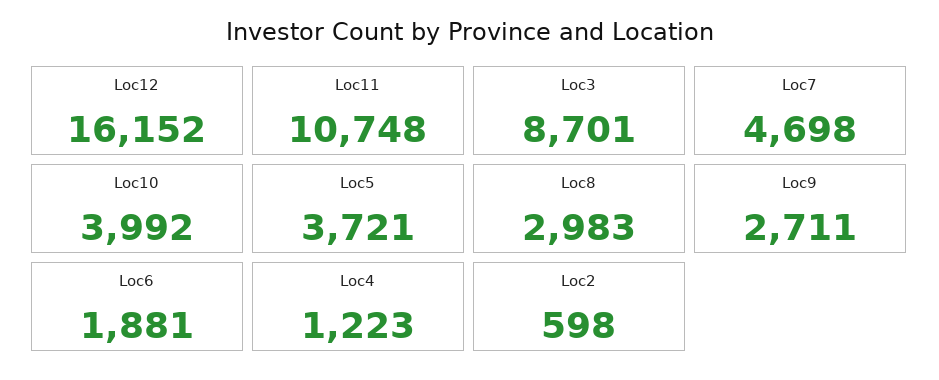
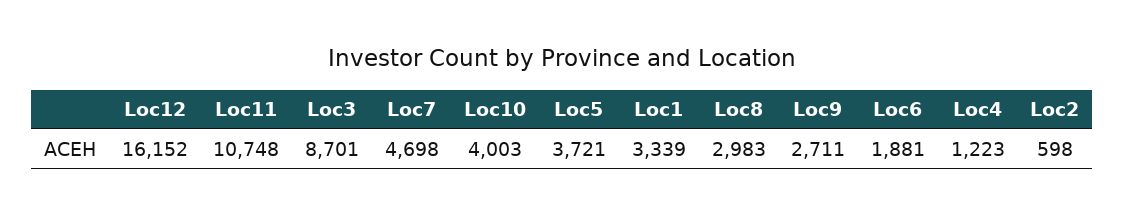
Loc10: 3992 -> 4003
Loc1: none -> 3339

